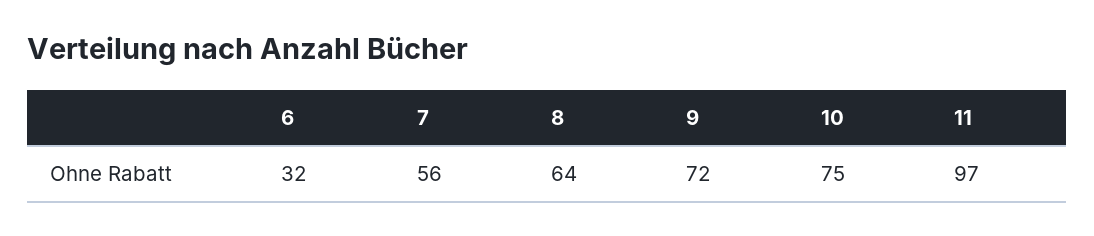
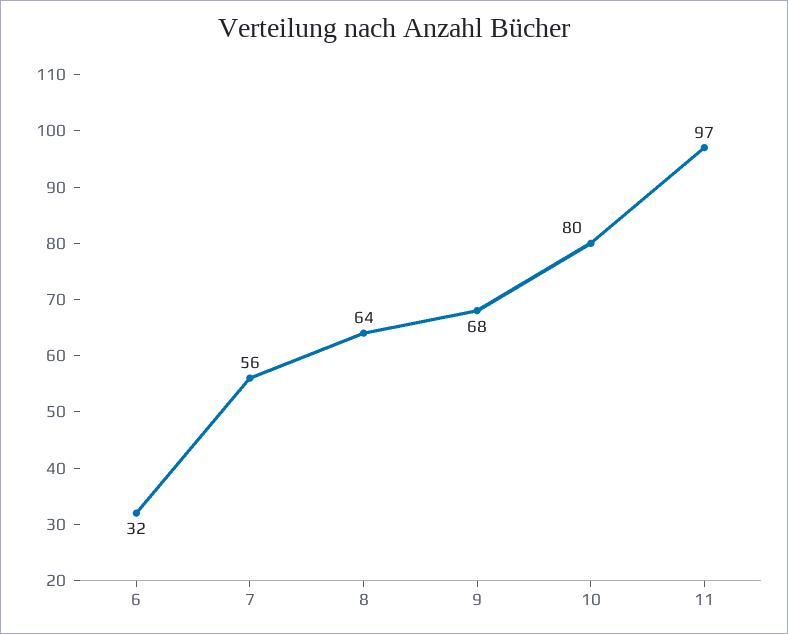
9: 72 -> 68
10: 75 -> 80

